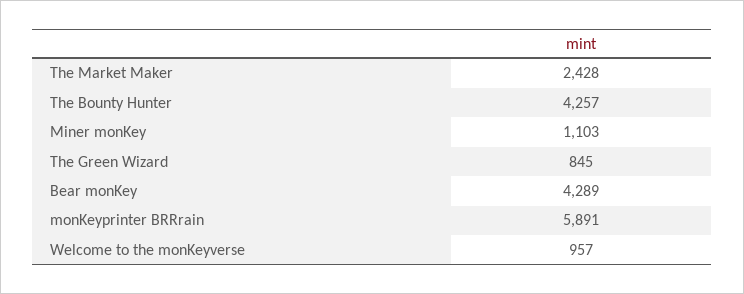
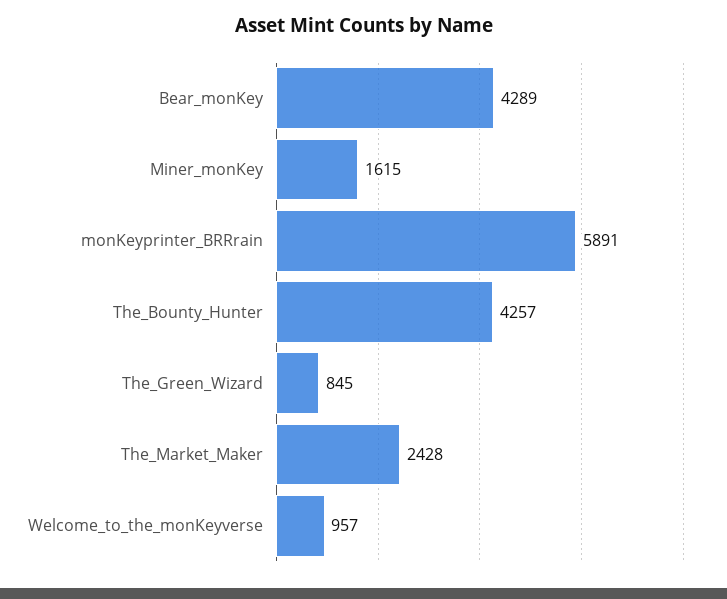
Miner monKey: 1103 -> 1615

